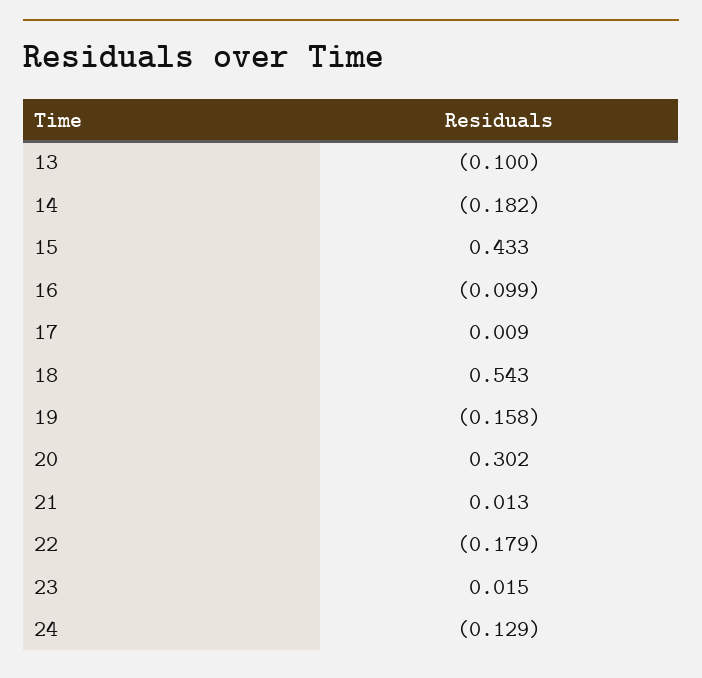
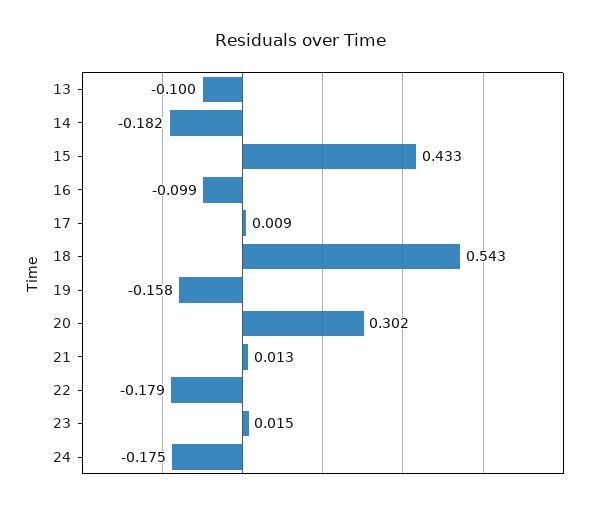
24: -0.129 -> -0.175

